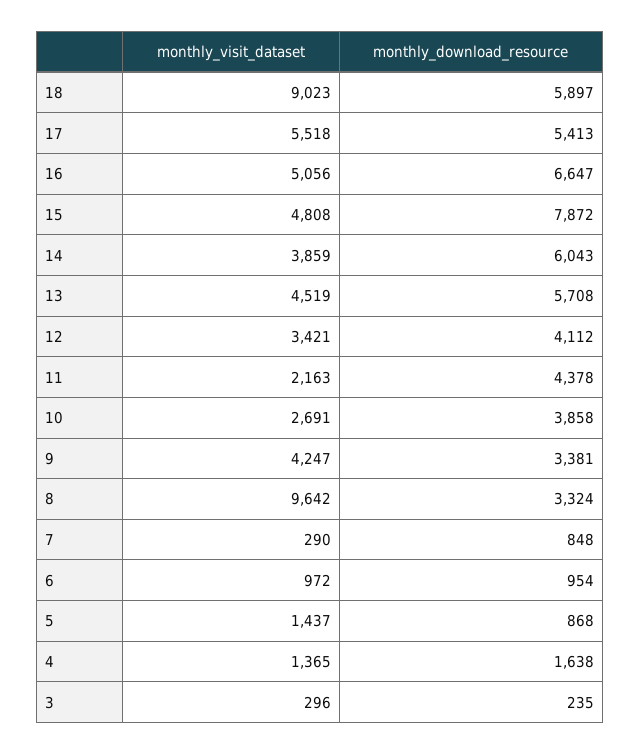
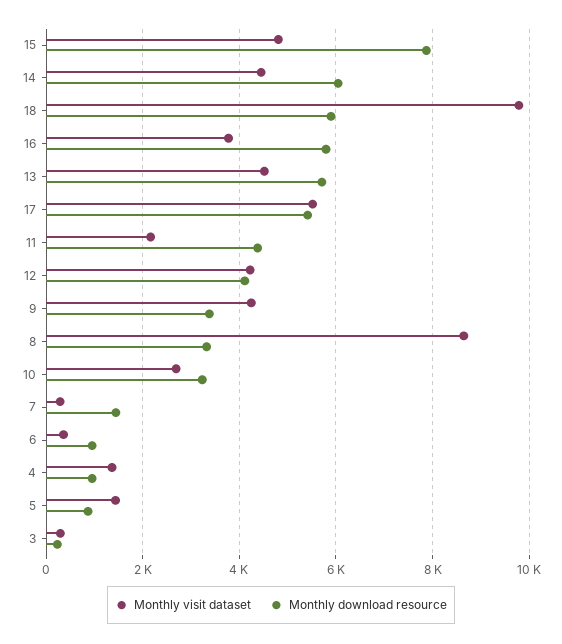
monthly_visit_dataset, 18: 9023 -> 9800
monthly_visit_dataset, 16: 5056 -> 3800
monthly_download_resource, 16: 6647 -> 5800
monthly_visit_dataset, 14: 3859 -> 4400
monthly_visit_dataset, 12: 3421 -> 4200
monthly_download_resource, 10: 3858 -> 3200
monthly_visit_dataset, 8: 9642 -> 8600
monthly_download_resource, 7: 848 -> 1400
monthly_visit_dataset, 6: 972 -> 400
monthly_download_resource, 4: 1638 -> 1000

